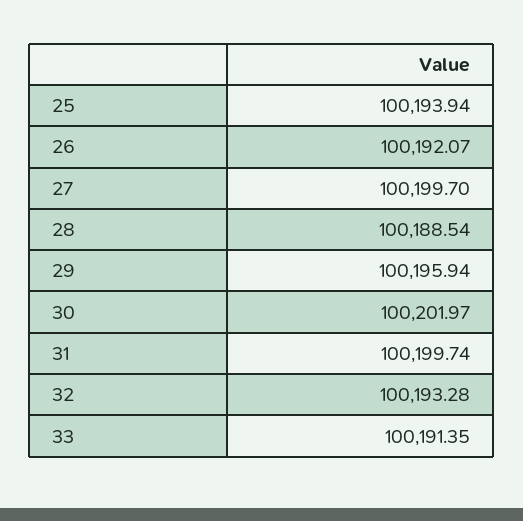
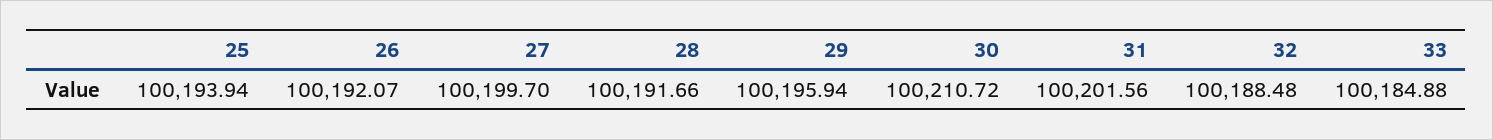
28: 100188.54 -> 100191.66
30: 100201.97 -> 100210.72
31: 100199.74 -> 100201.56
32: 100193.28 -> 100188.48
33: 100191.35 -> 100184.88

